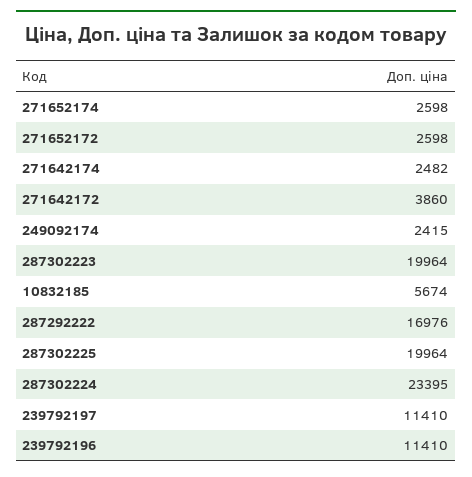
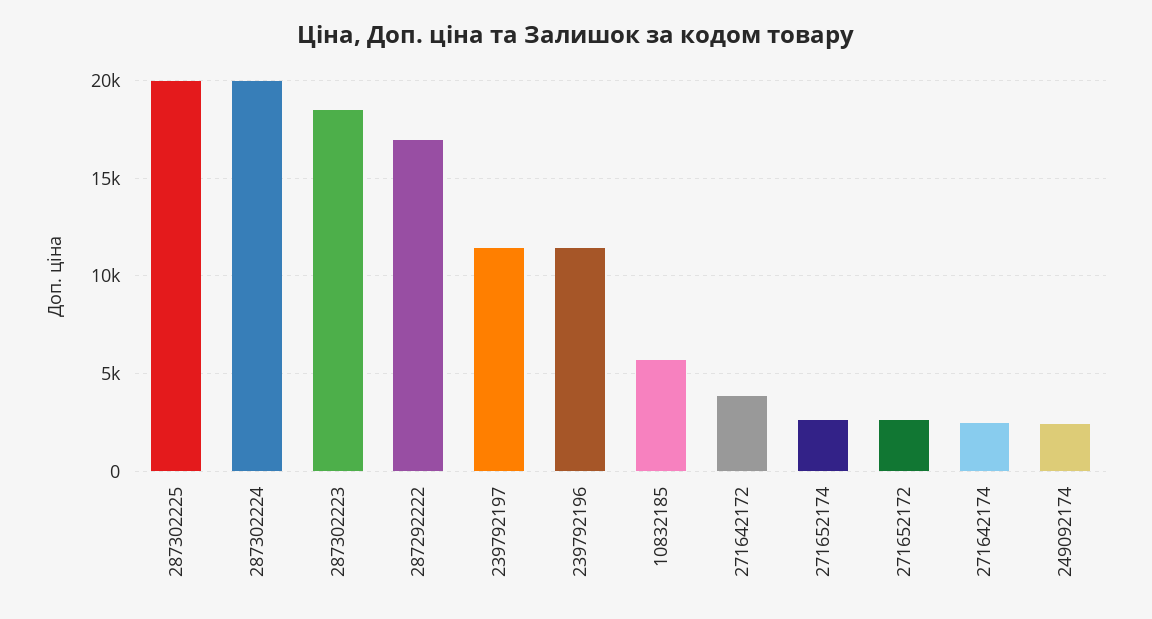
287302223: 19964 -> 18500
287302224: 23395 -> 20000

